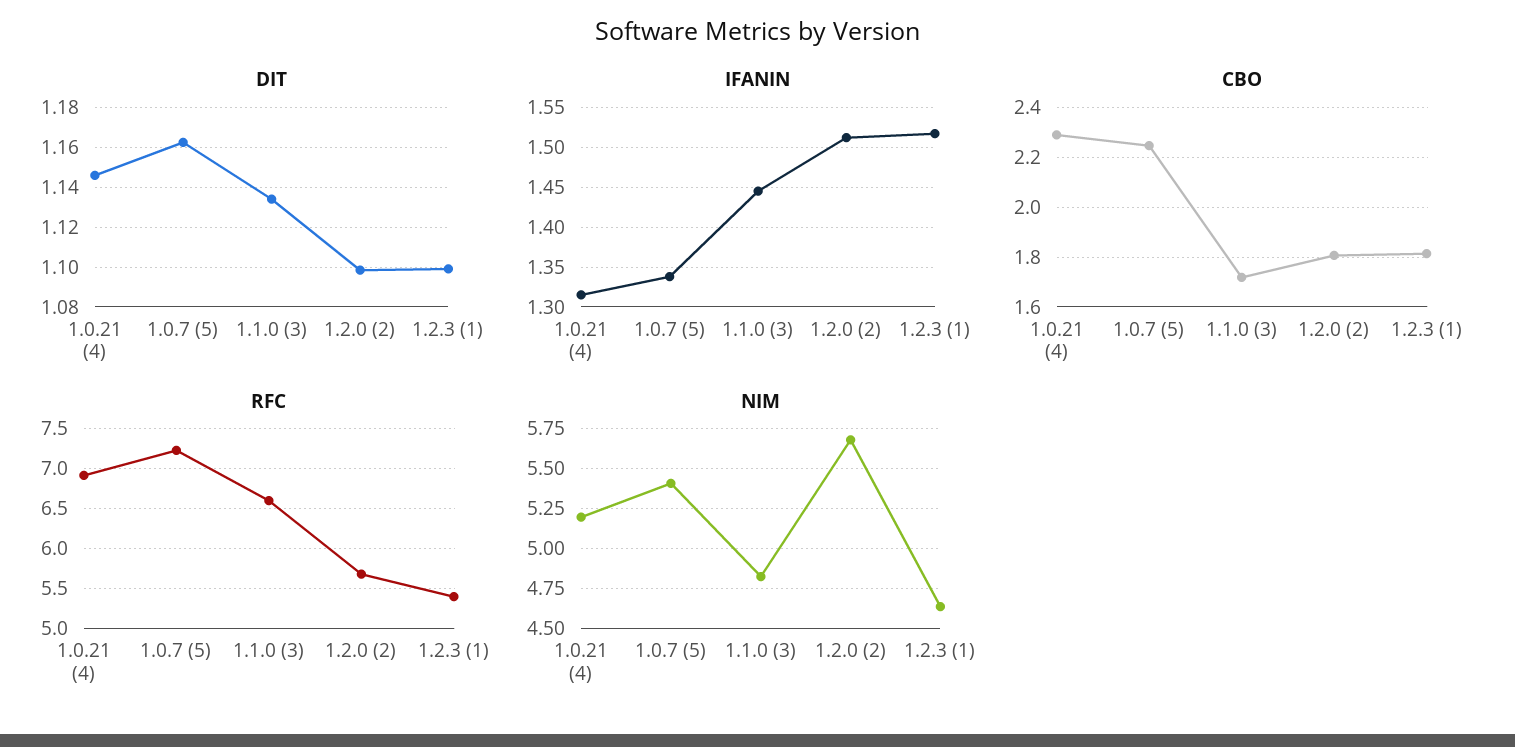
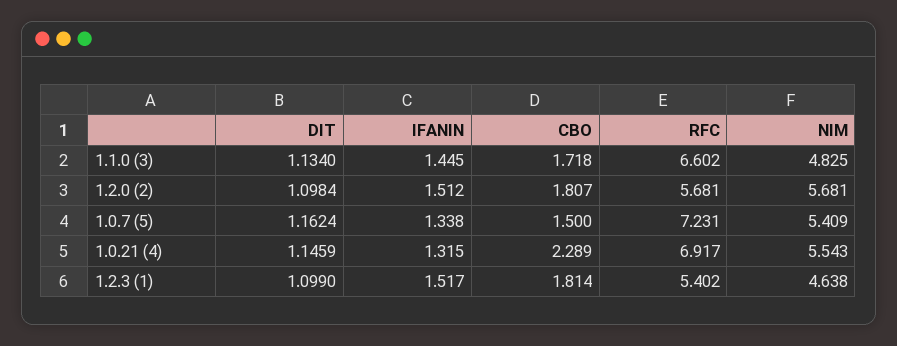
CBO, 1.0.7 (5): 2.25 -> 1.5
NIM, 1.0.21 (4): 5.2 -> 5.543

